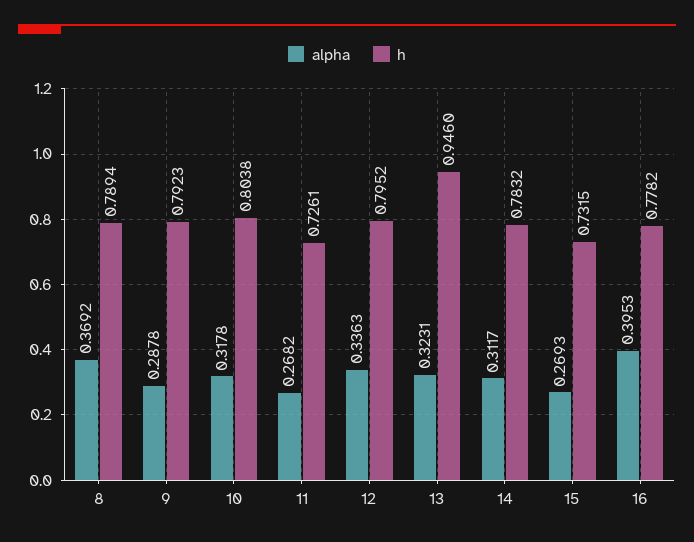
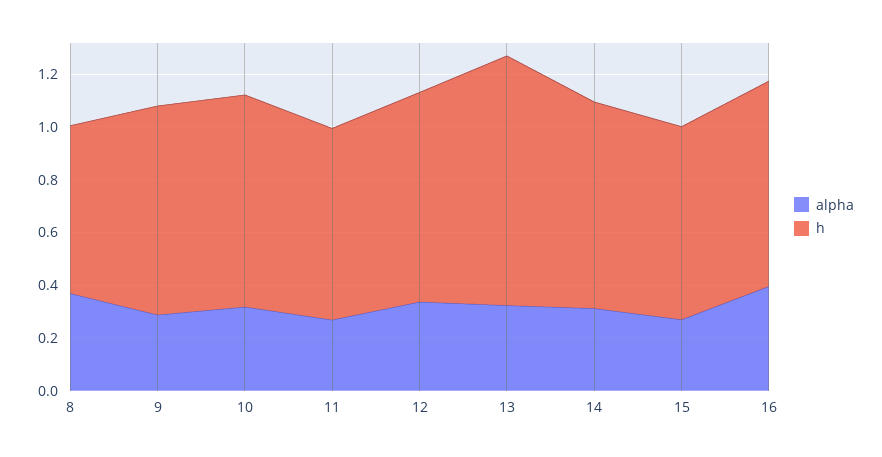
h, 8: 0.7894 -> 0.65

